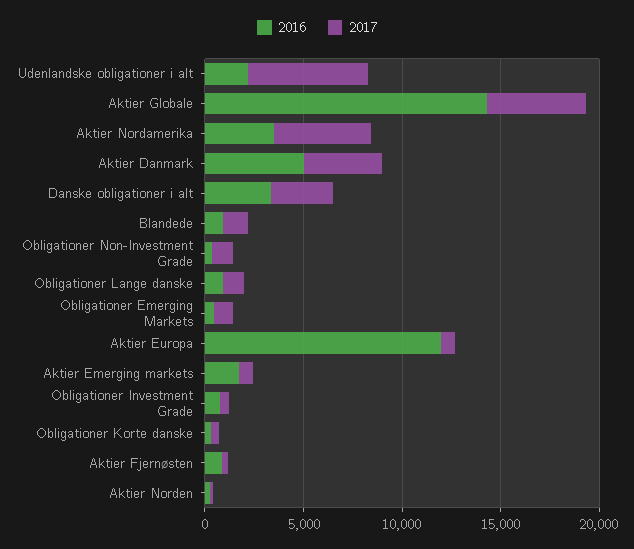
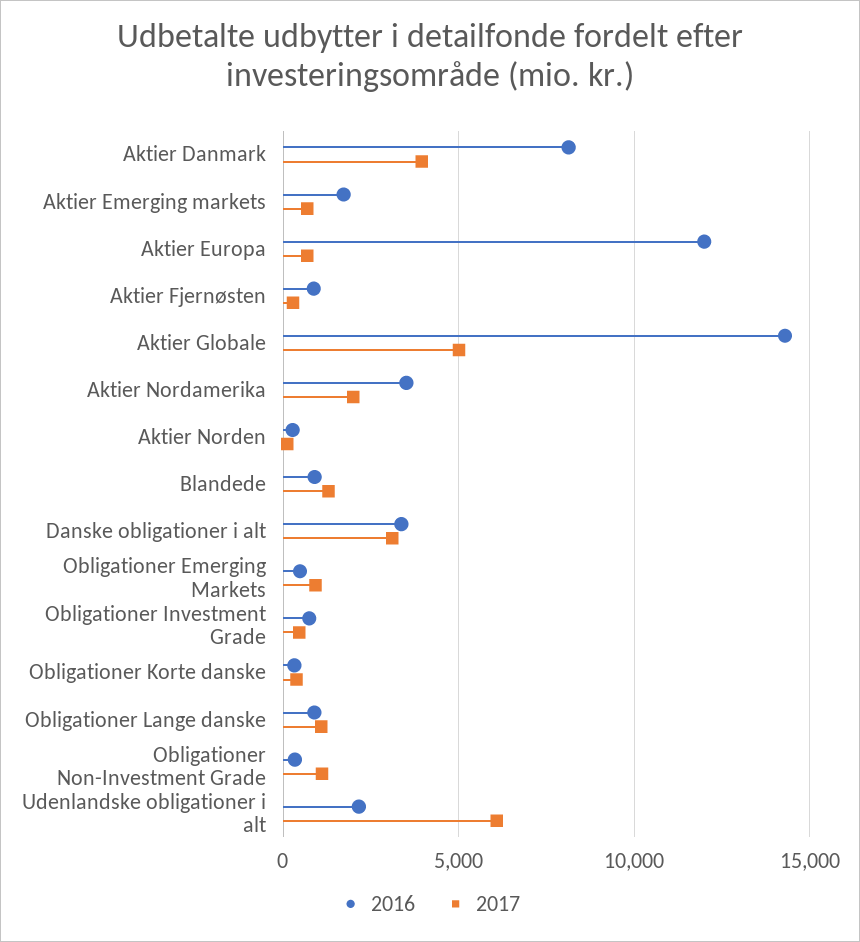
2017, Aktier Nordamerika: 5000 -> 2000
2016, Aktier Danmark: 5000 -> 8000

